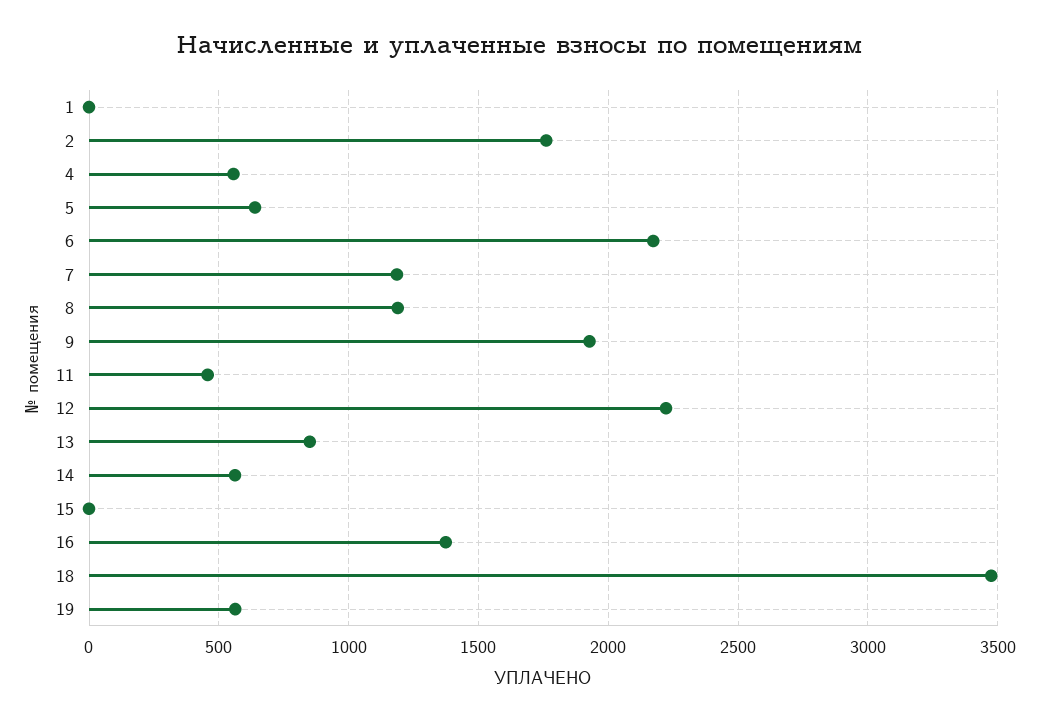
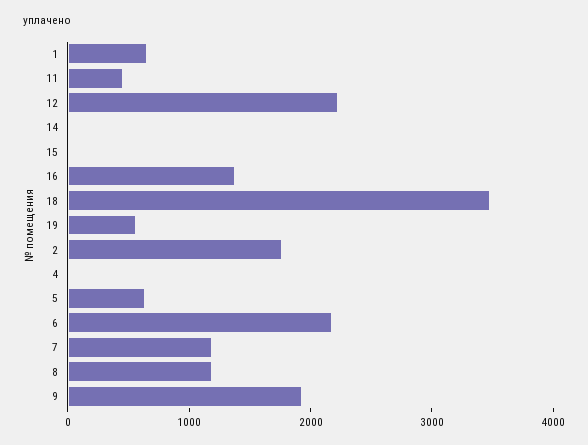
1: 0 -> 600
4: 550 -> 0
13: 850 -> none
14: 550 -> 0

